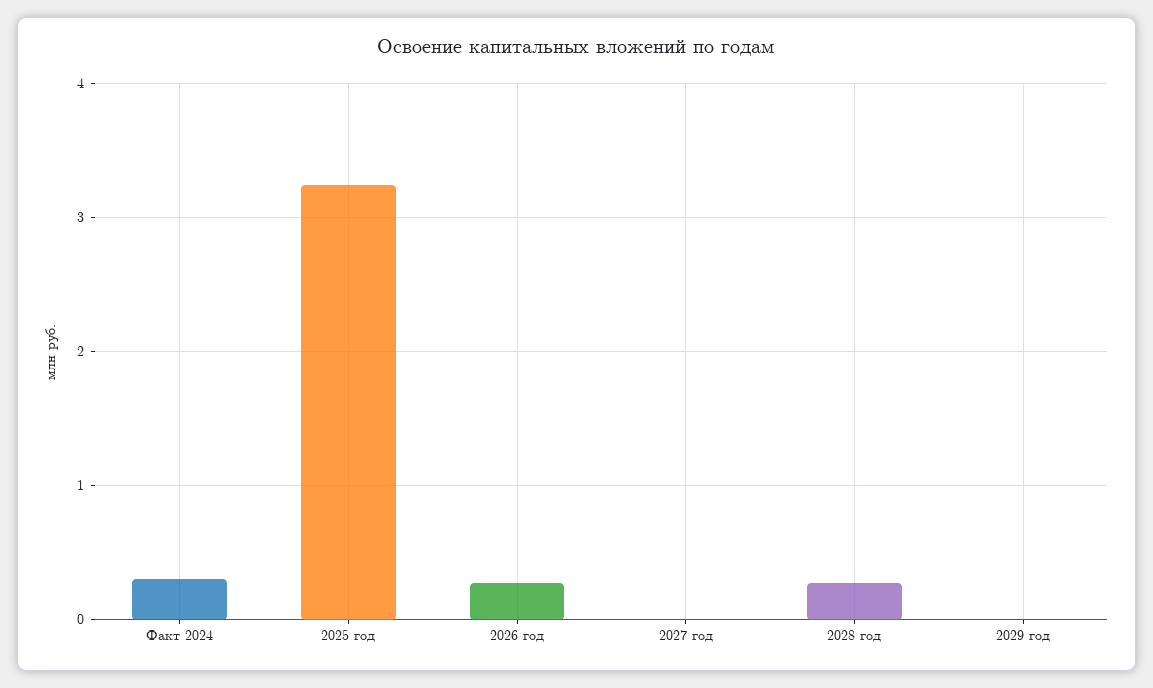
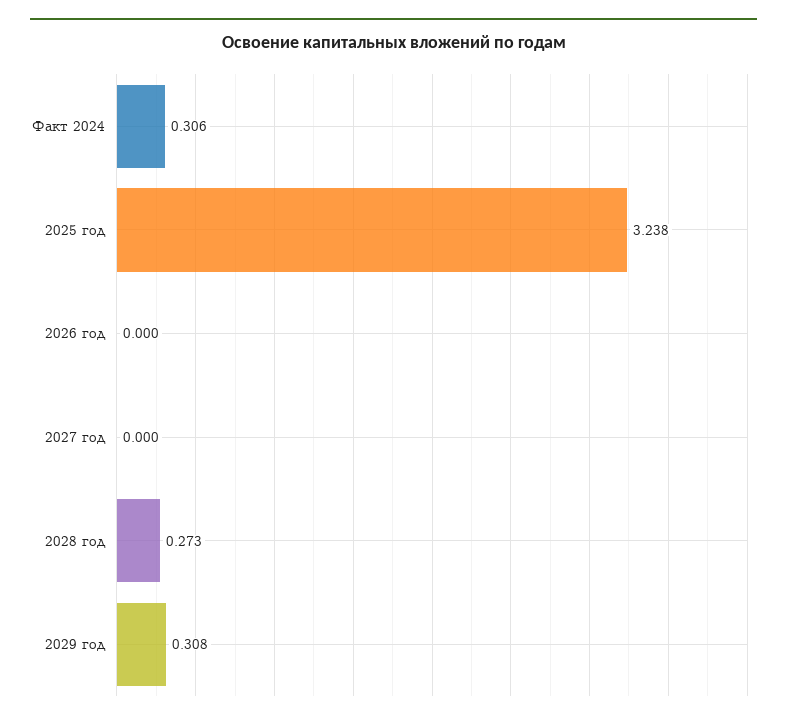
2026 год: 0.3 -> 0
2029 год: 0 -> 0.308

